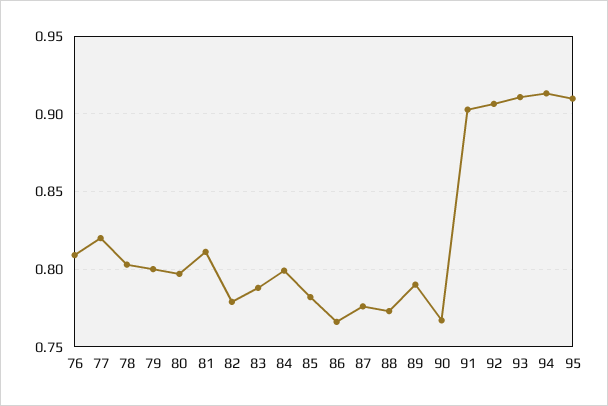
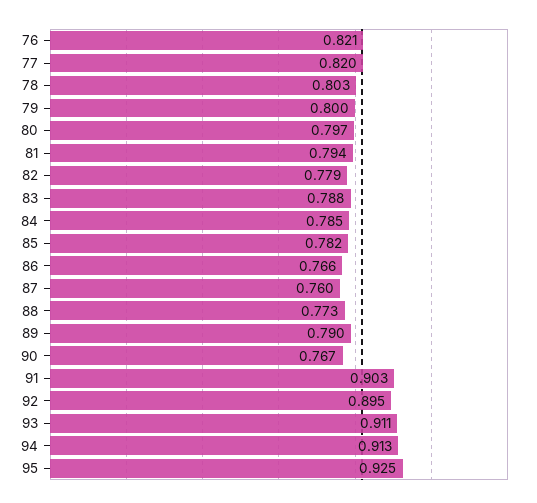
76: 0.81 -> 0.821
81: 0.81 -> 0.794
84: 0.8 -> 0.785
87: 0.775 -> 0.76
92: 0.905 -> 0.895
95: 0.91 -> 0.925

